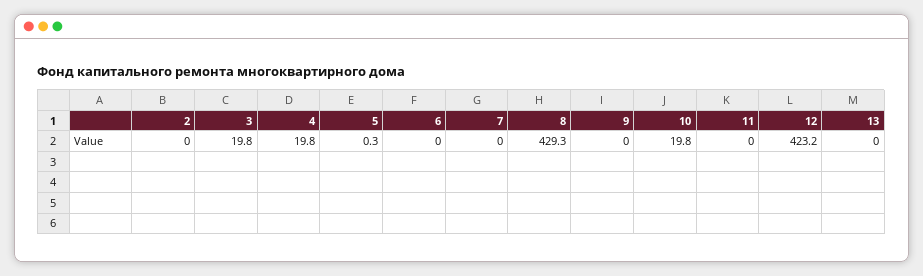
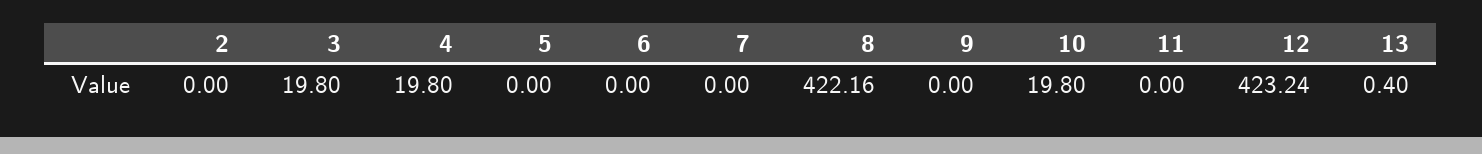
5: 0.3 -> 0
8: 429.3 -> 422.16
13: 0 -> 0.4

